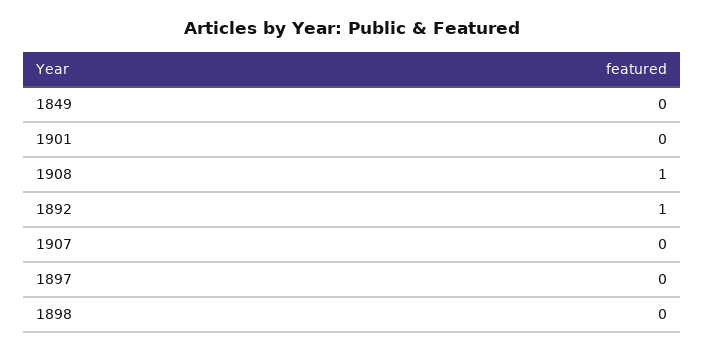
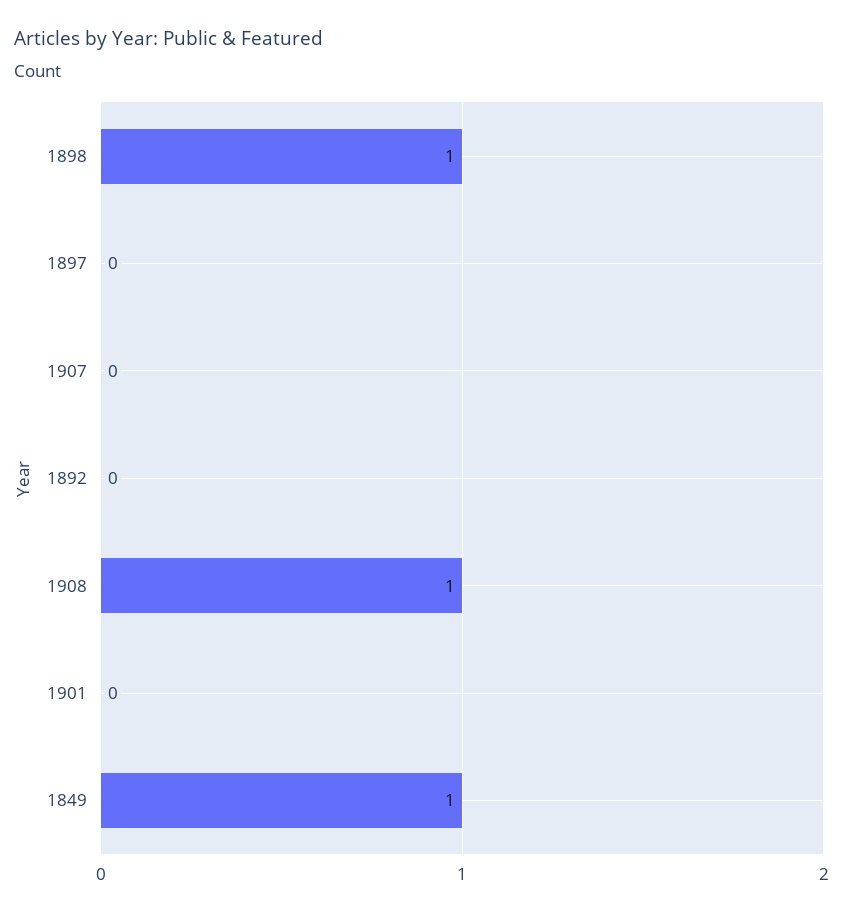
1849: 0 -> 1
1892: 1 -> 0
1898: 0 -> 1

